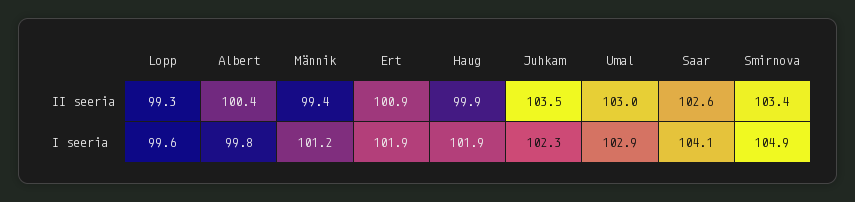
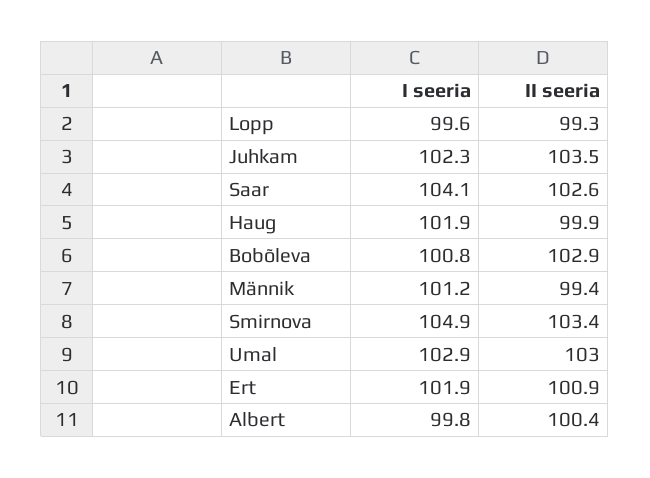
Bobõleva, I seeria: none -> 100.8
Bobõleva, II seeria: none -> 102.9

